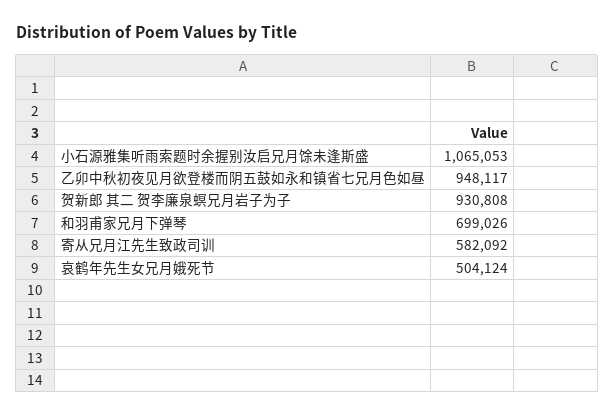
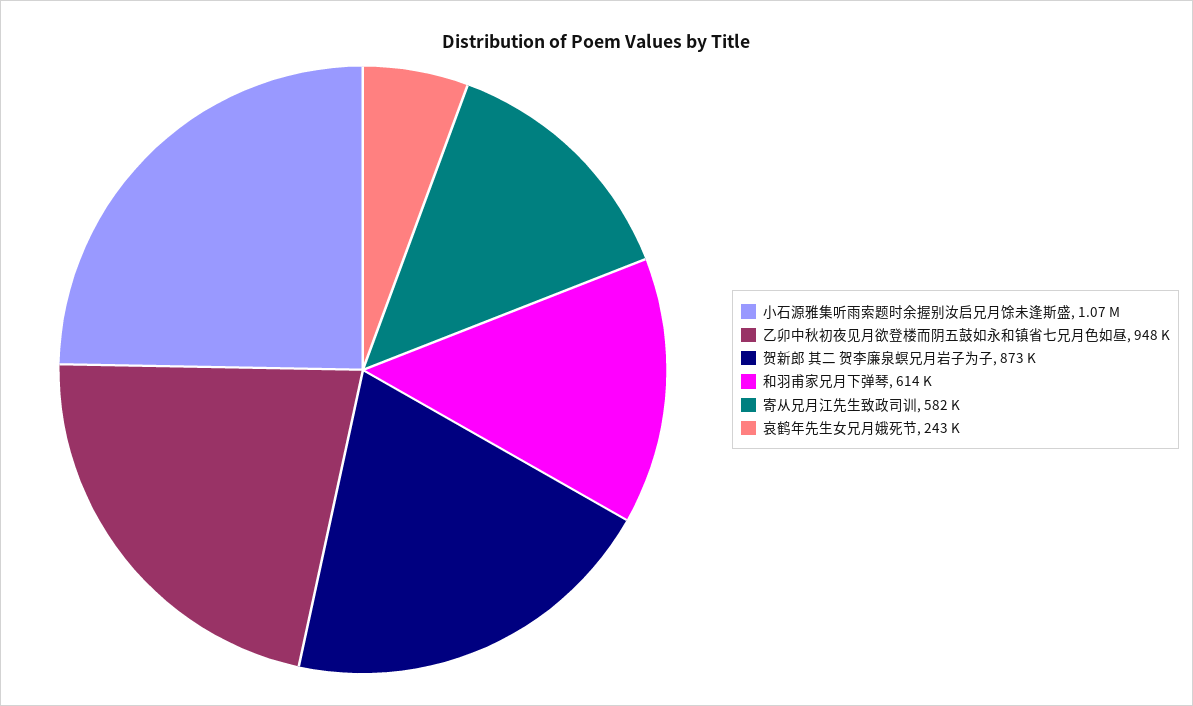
贺新郎 其二 贺李廉泉螟兄月岩子为子: 930808 -> 873000
和羽甫家兄月下弹琴: 699026 -> 614000
哀鹤年先生女兄月娥死节: 504124 -> 243000

